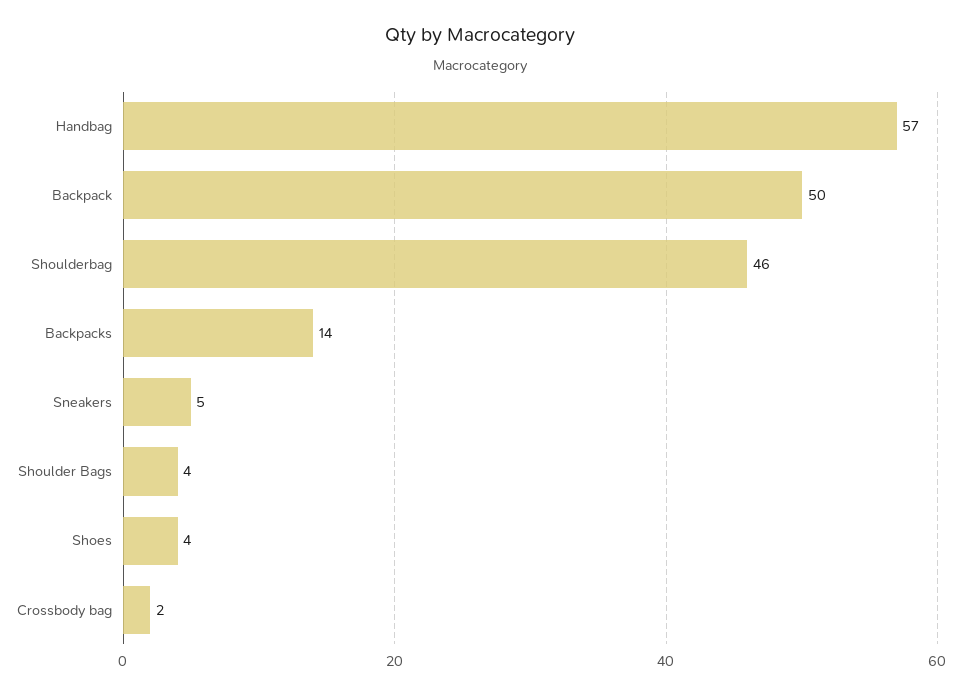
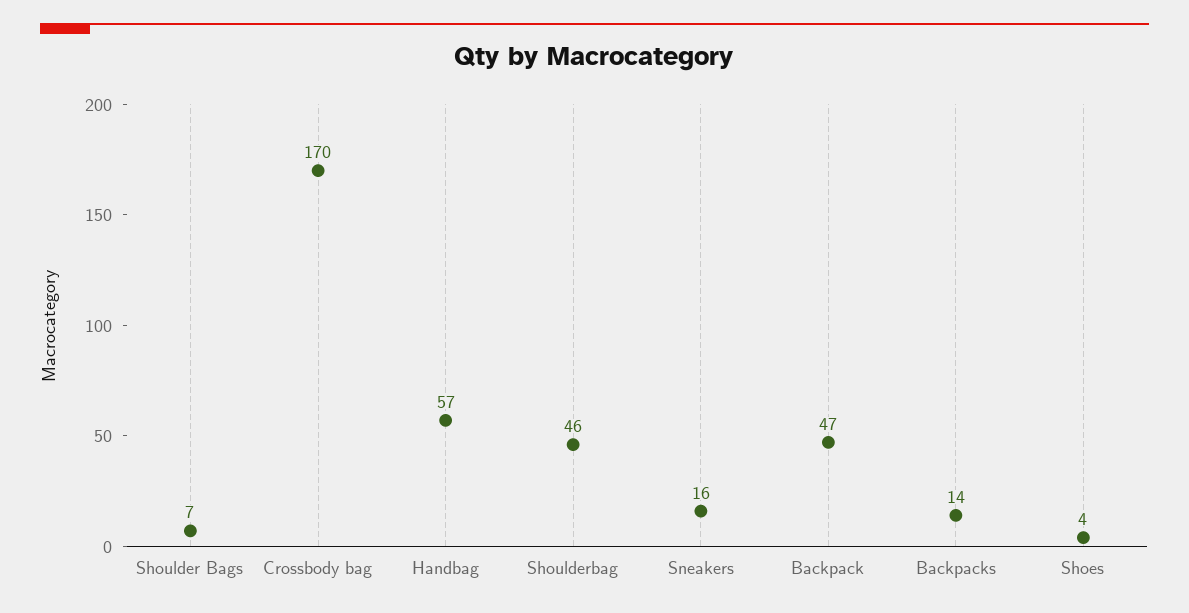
Backpack: 50 -> 47
Sneakers: 5 -> 16
Shoulder Bags: 4 -> 7
Crossbody bag: 2 -> 170

